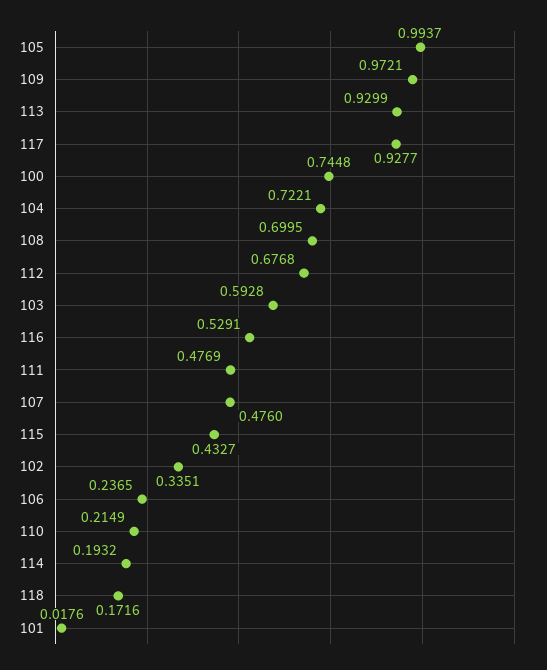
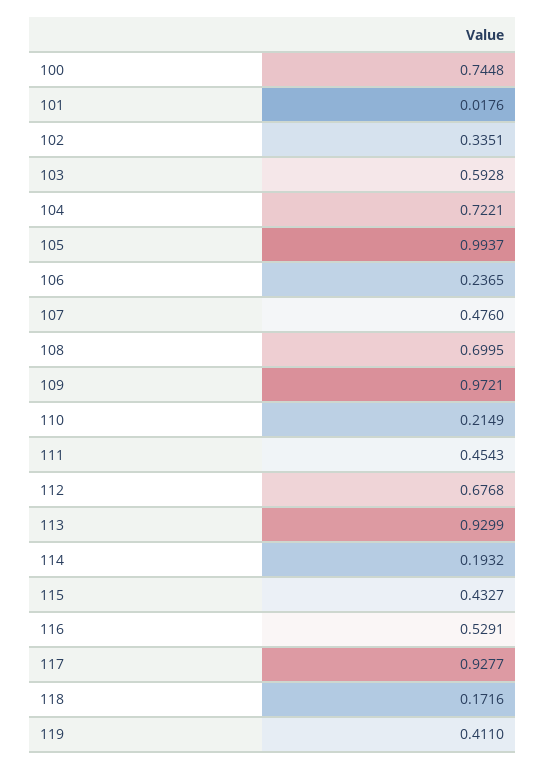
111: 0.4769 -> 0.4543
119: none -> 0.411

